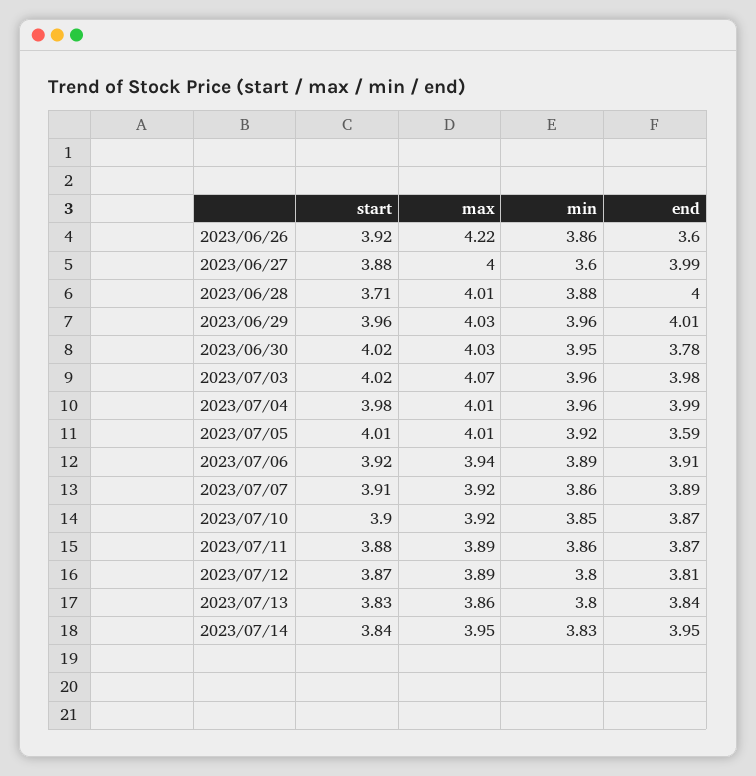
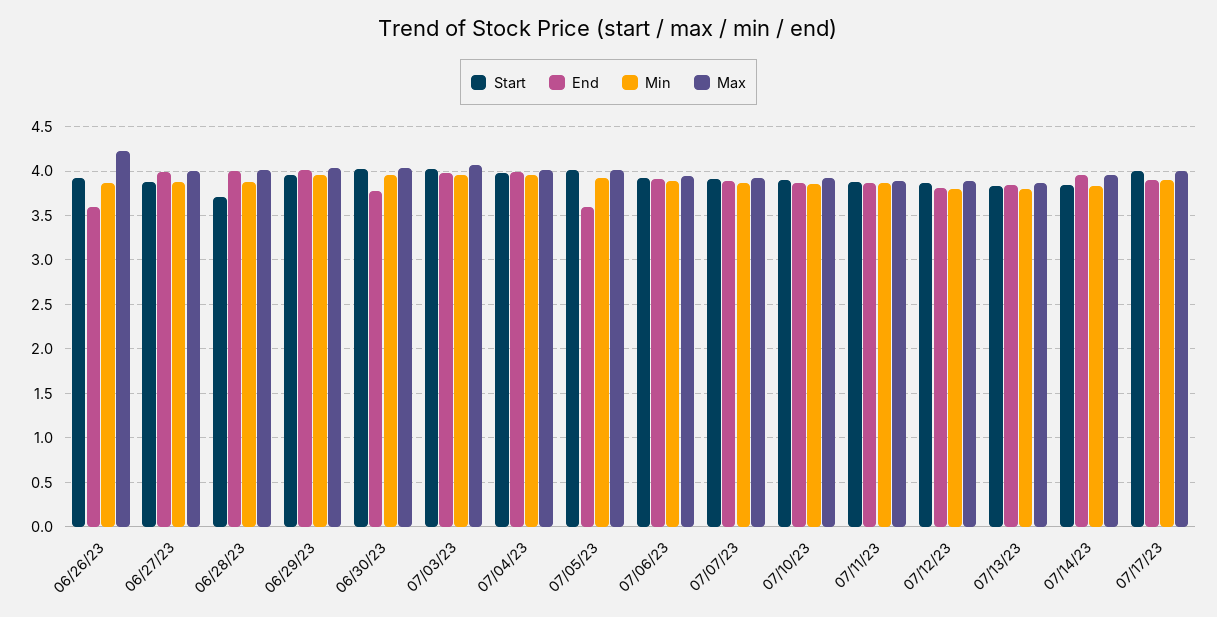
min, 2023/06/27: 3.6 -> 3.9
start, 07/17/23: none -> 4
end, 07/17/23: none -> 3.9
min, 07/17/23: none -> 3.9
max, 07/17/23: none -> 4

